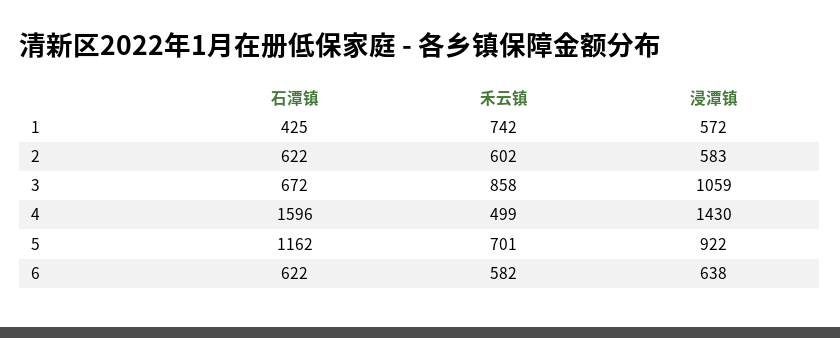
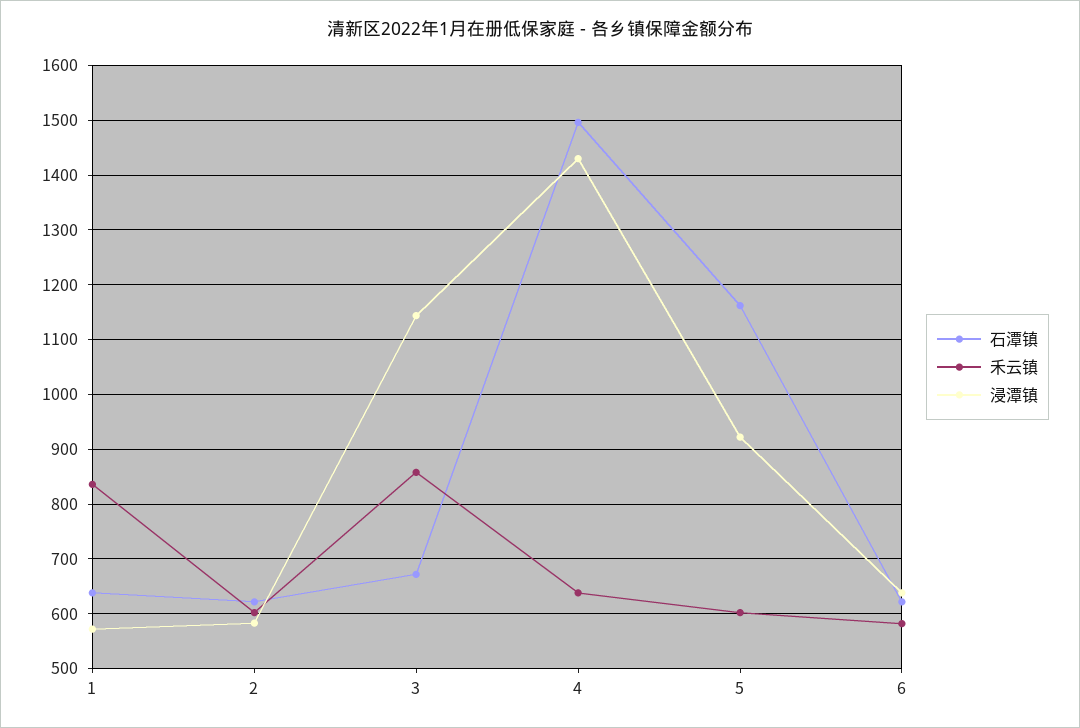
石潭镇, 1: 425 -> 640
禾云镇, 1: 742 -> 840
浸潭镇, 3: 1059 -> 1140
石潭镇, 4: 1596 -> 1500
禾云镇, 4: 499 -> 640
禾云镇, 5: 701 -> 600

